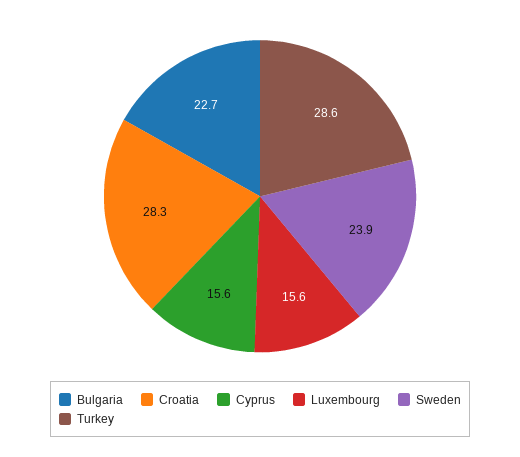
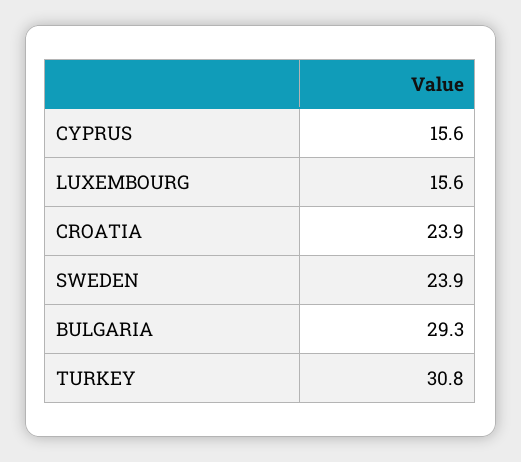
Bulgaria: 22.7 -> 29.3
Croatia: 28.3 -> 23.9
Turkey: 28.6 -> 30.8

